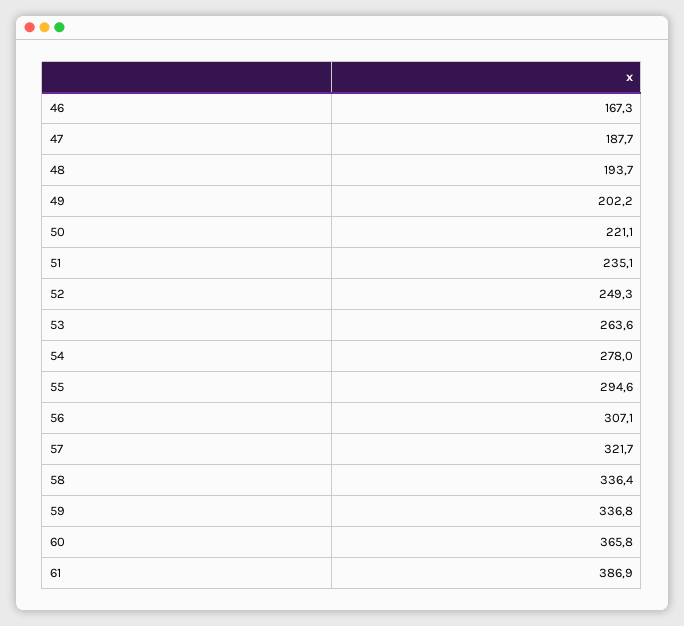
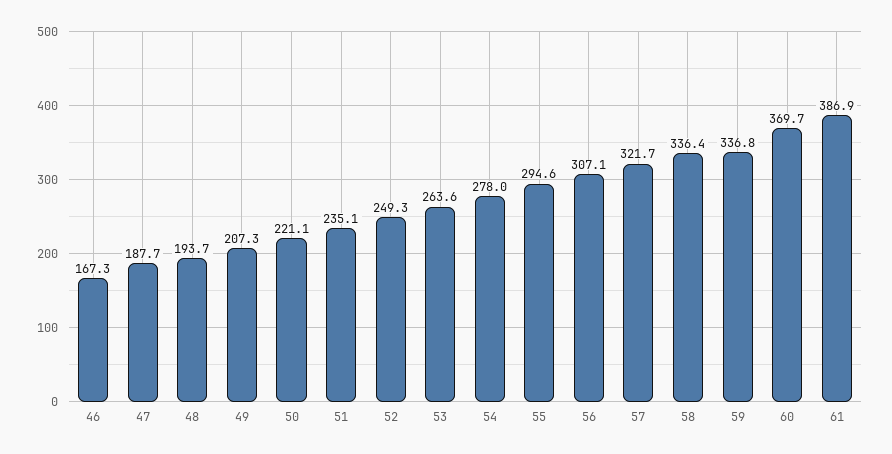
49: 202.2 -> 207.3
60: 365.8 -> 369.7

